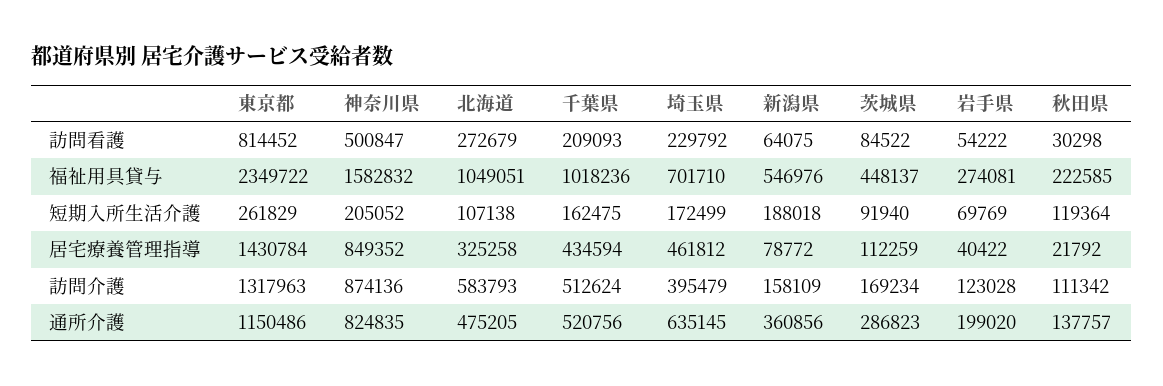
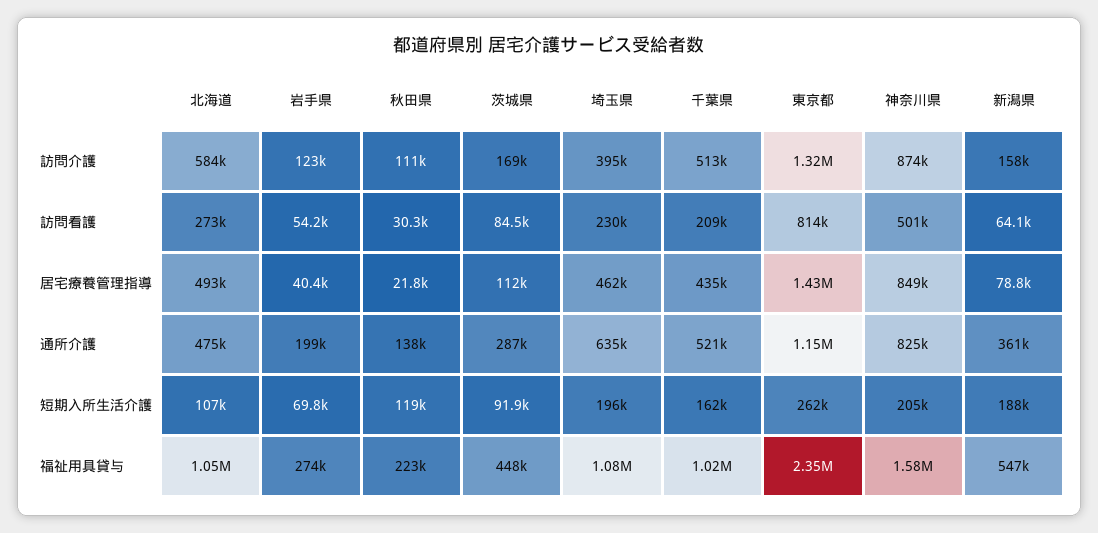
埼玉県, 福祉用具貸与: 701710 -> 1080000
埼玉県, 短期入所生活介護: 172499 -> 196000
北海道, 居宅療養管理指導: 325258 -> 493000

